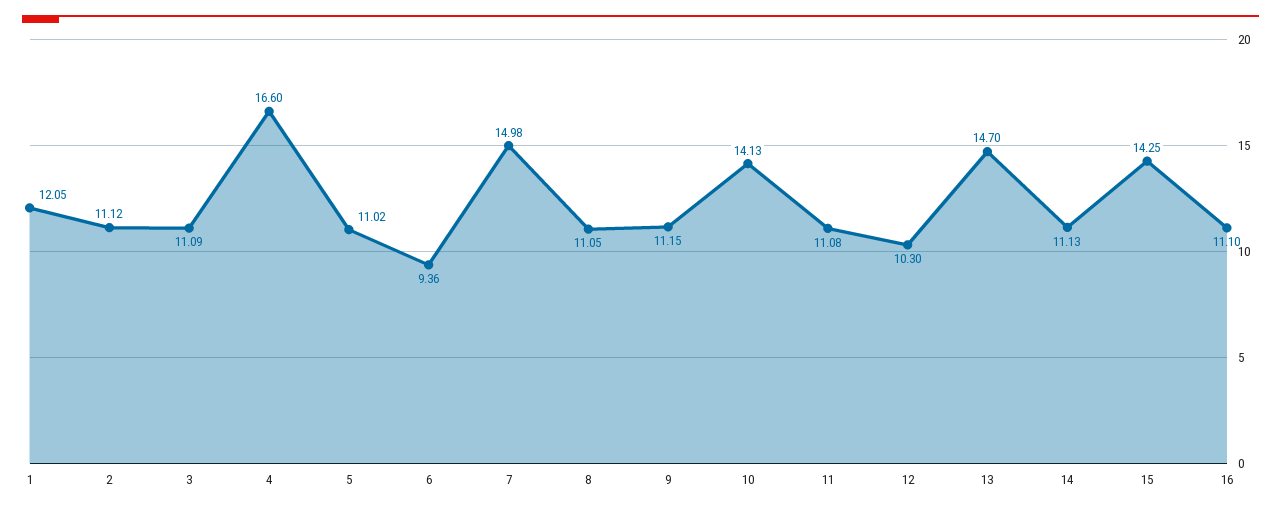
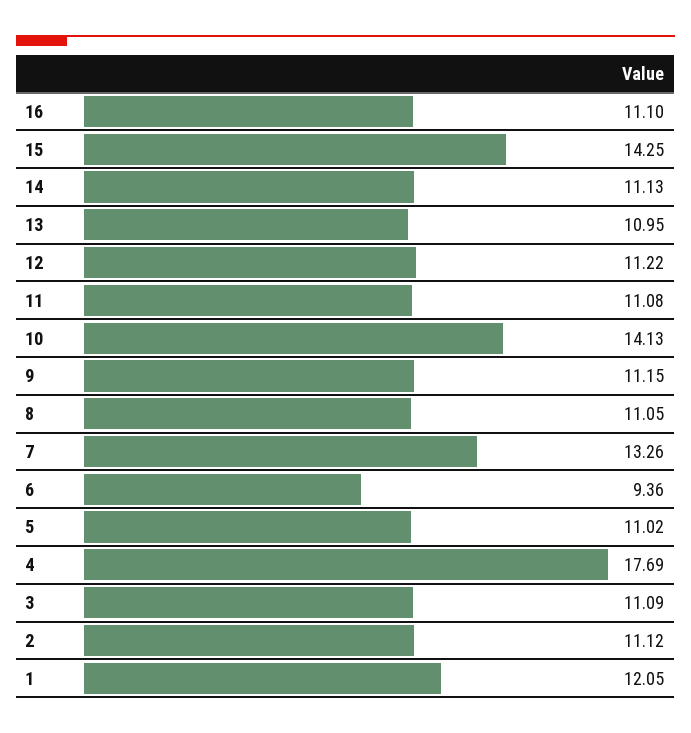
4: 16.6 -> 17.69
7: 14.98 -> 13.26
12: 10.3 -> 11.22
13: 14.7 -> 10.95

